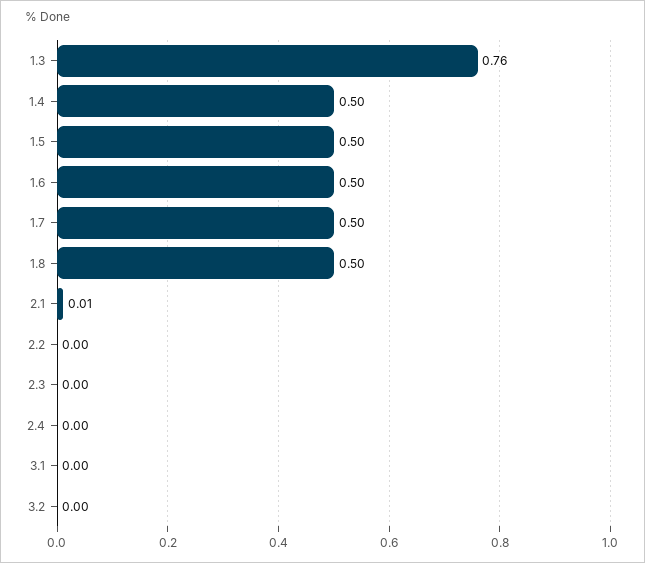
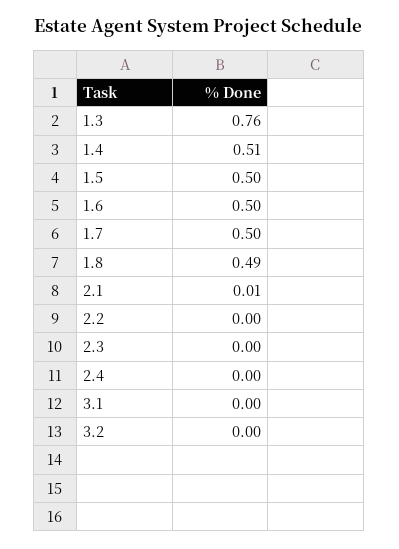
1.4: 0.5 -> 0.51
1.8: 0.5 -> 0.49

